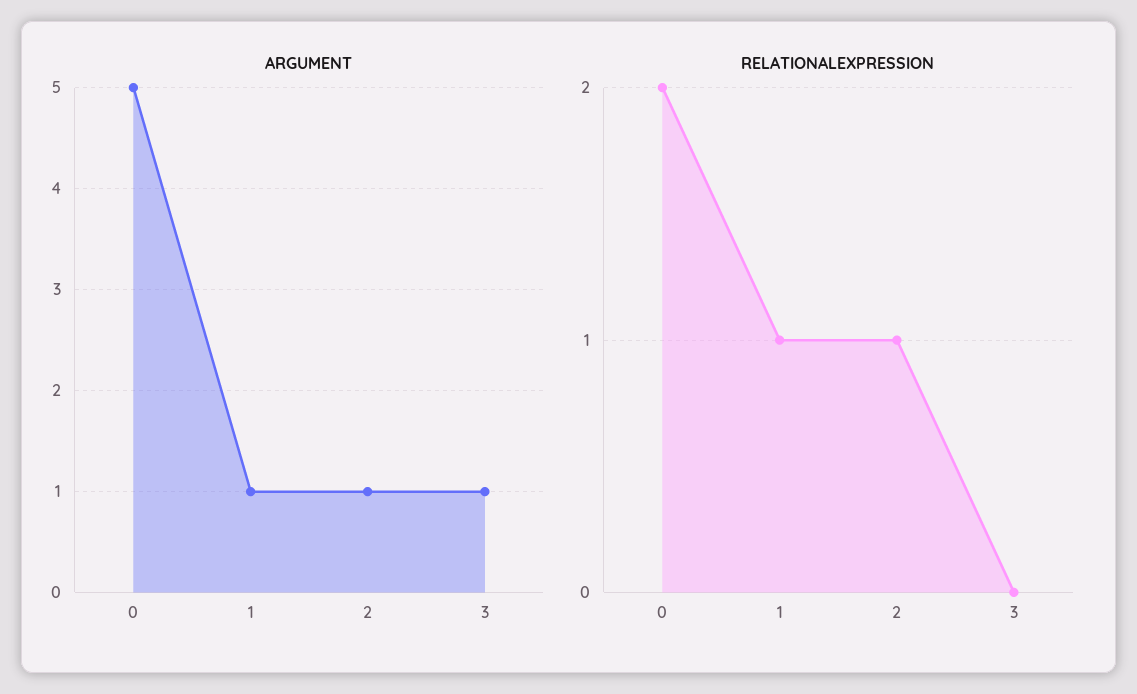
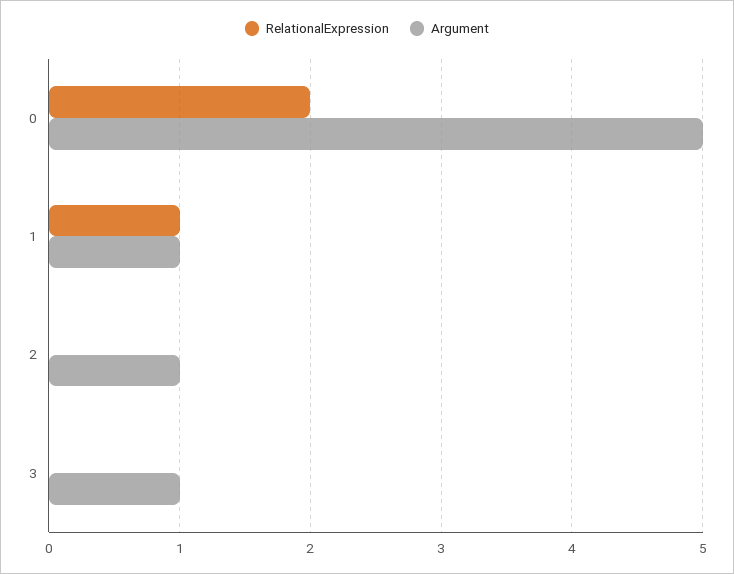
RELATIONALEXPRESSION, 2: 1 -> 0

